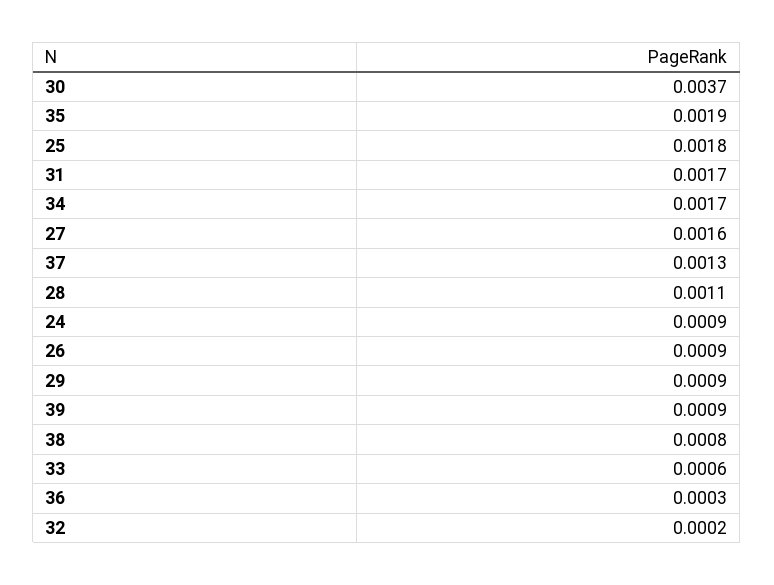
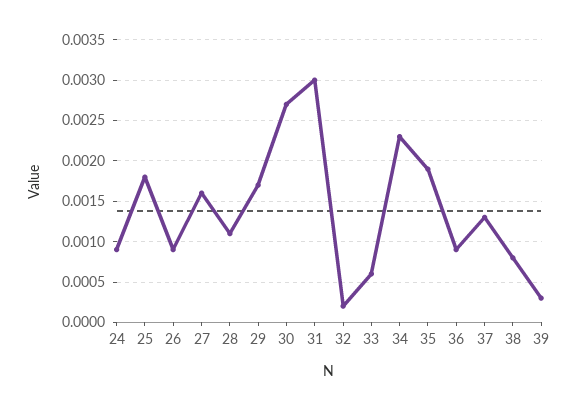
30: 0.0037 -> 0.0027
31: 0.0017 -> 0.003
34: 0.0017 -> 0.0023
29: 0.0009 -> 0.0017
39: 0.0009 -> 0.0003
36: 0.0003 -> 0.0009

